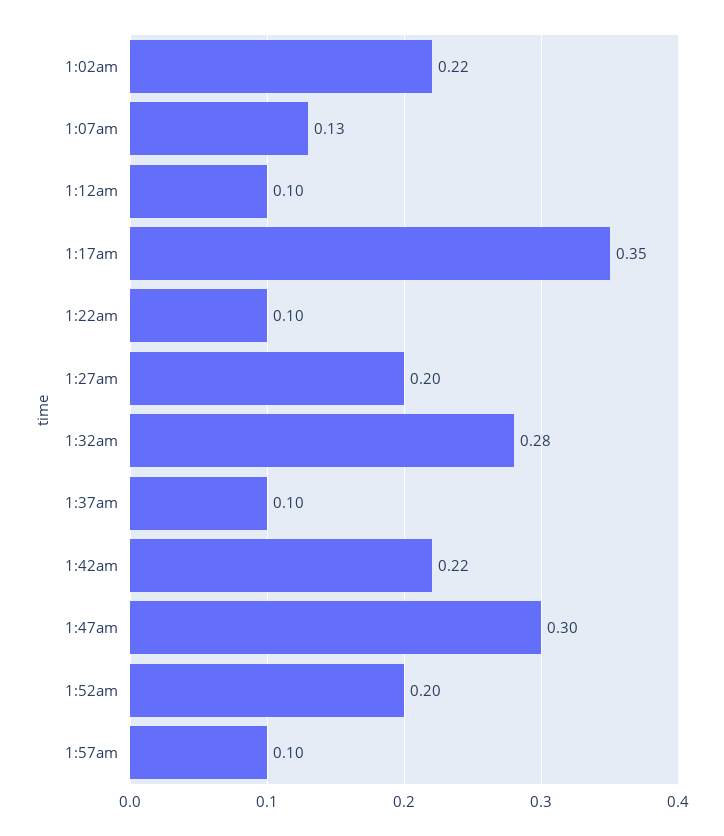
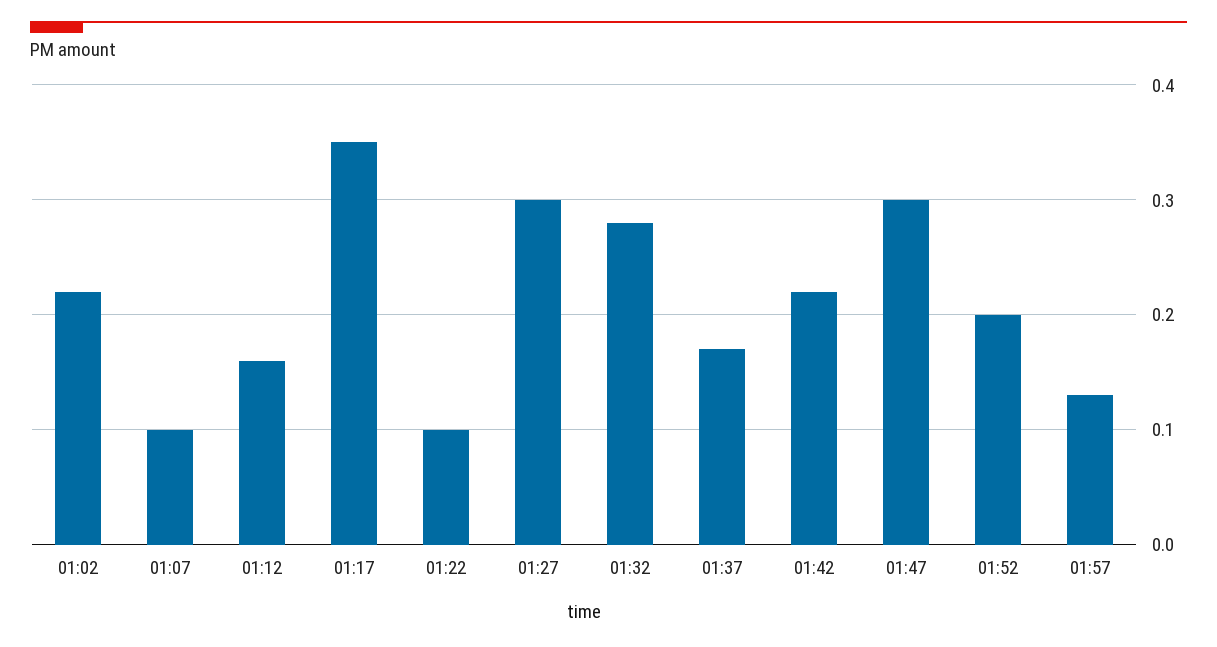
1:07am: 0.13 -> 0.1
1:12am: 0.1 -> 0.16
1:27am: 0.2 -> 0.3
1:37am: 0.1 -> 0.17
1:57am: 0.1 -> 0.13

